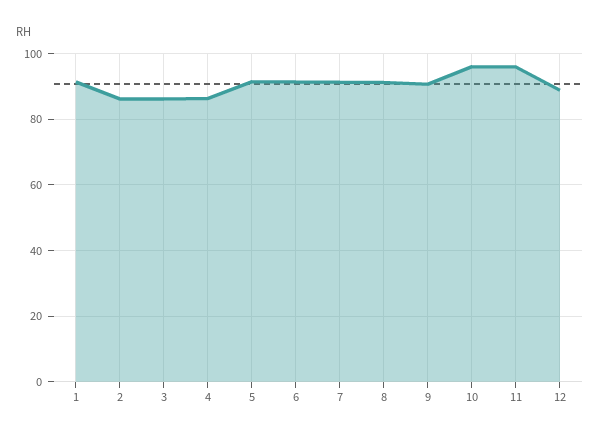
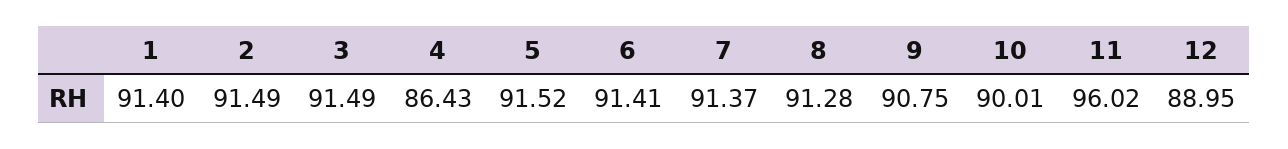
2: 86 -> 91.49
3: 86 -> 91.49
10: 96 -> 90.01

